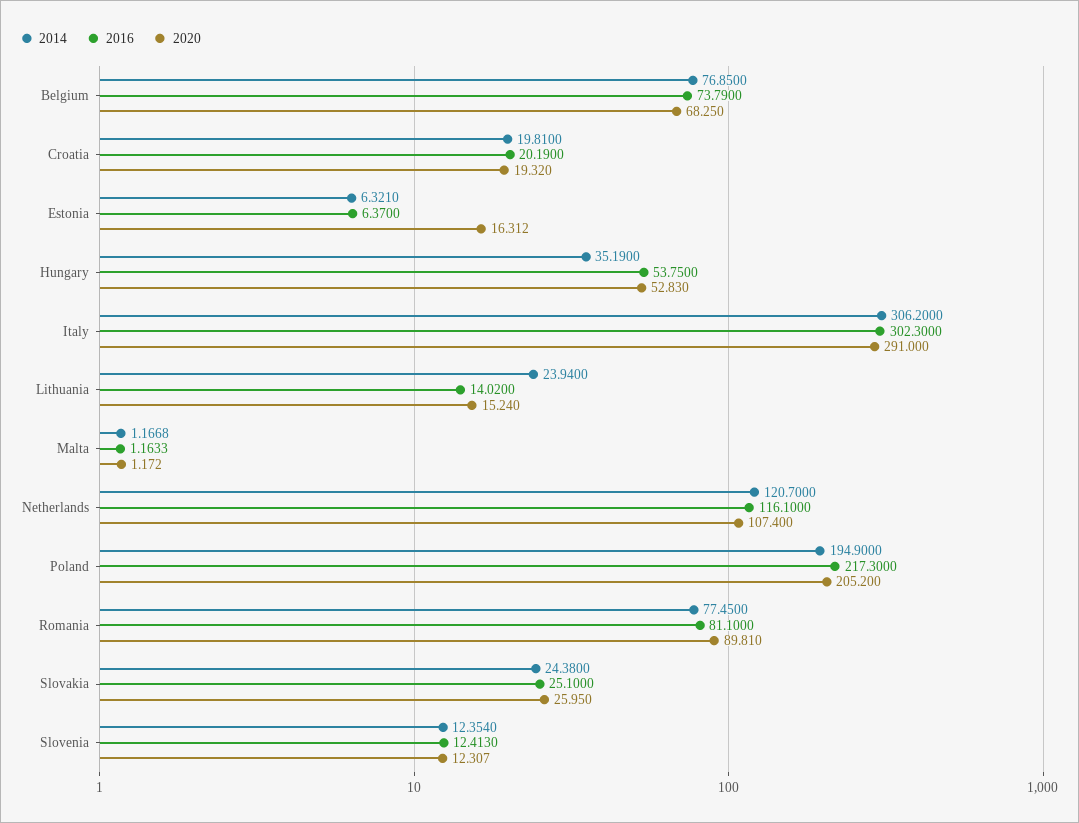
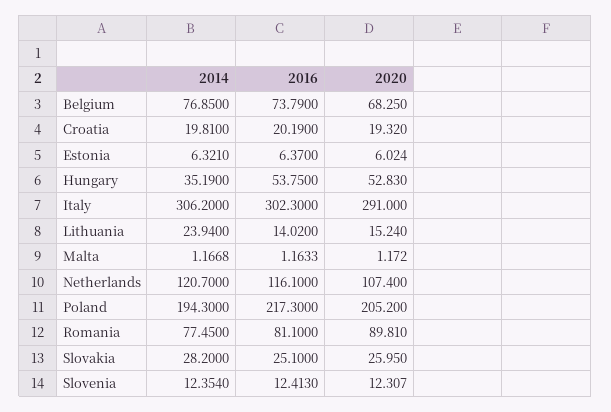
2020, Estonia: 16.312 -> 6.024
2014, Poland: 194.9 -> 194.3
2014, Slovakia: 24.38 -> 28.2

